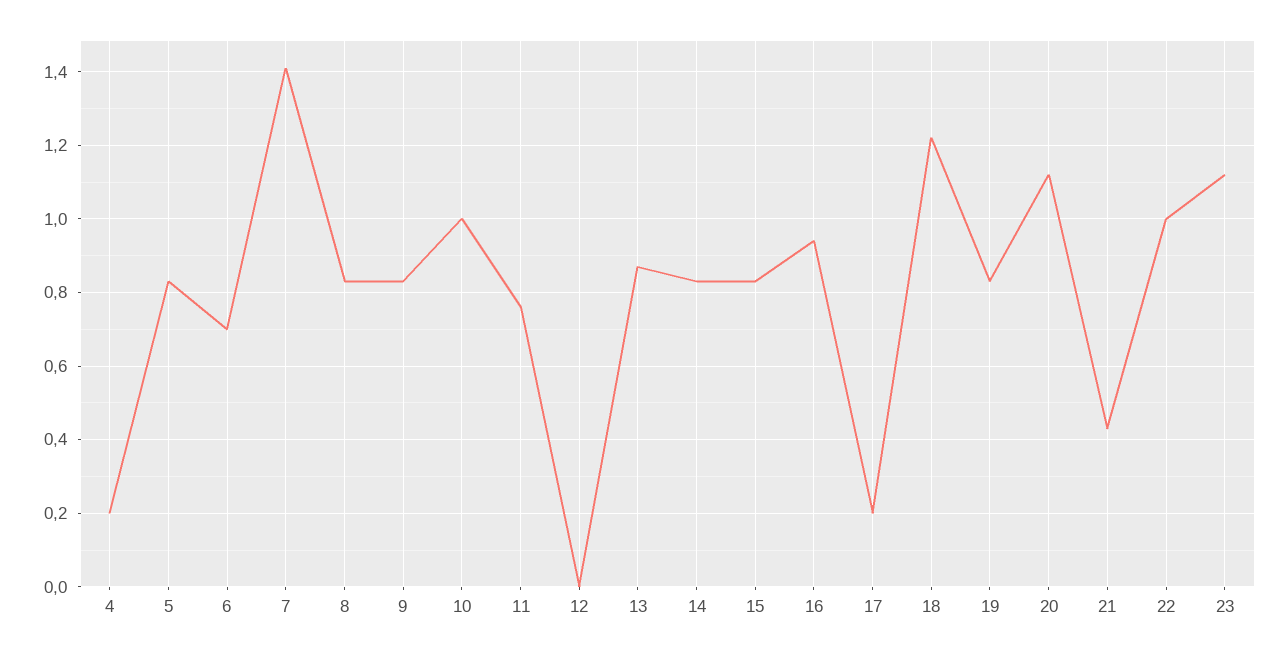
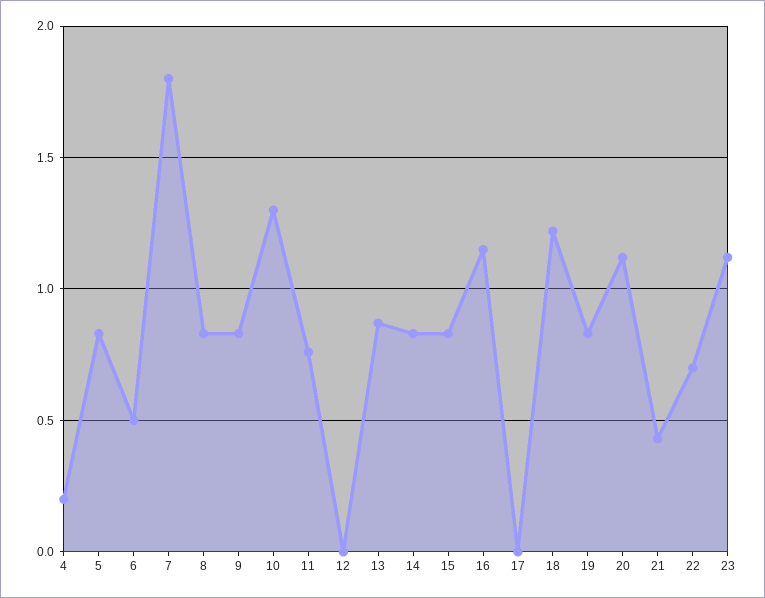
6: 0.7 -> 0.5
7: 1.4 -> 1.8
10: 1 -> 1.3
16: 0.95 -> 1.15
17: 0.2 -> 0
22: 1 -> 0.7

